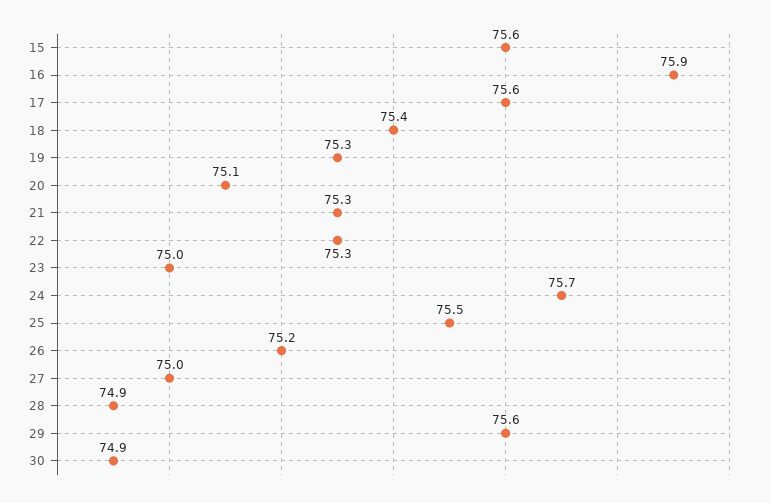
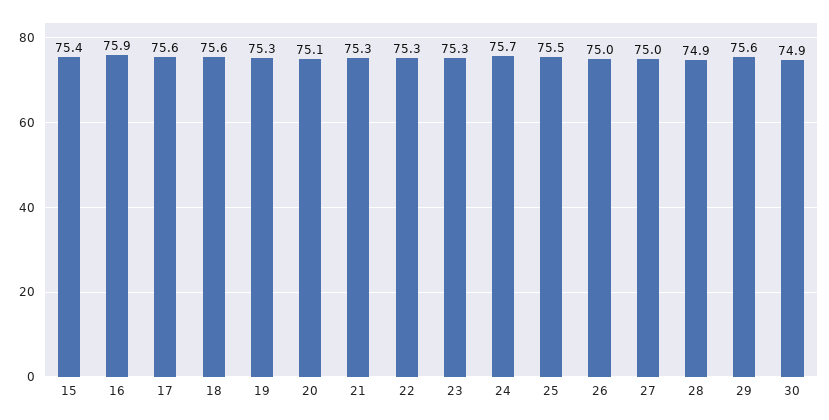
15: 75.6 -> 75.4
18: 75.4 -> 75.6
23: 75 -> 75.3
26: 75.2 -> 75

